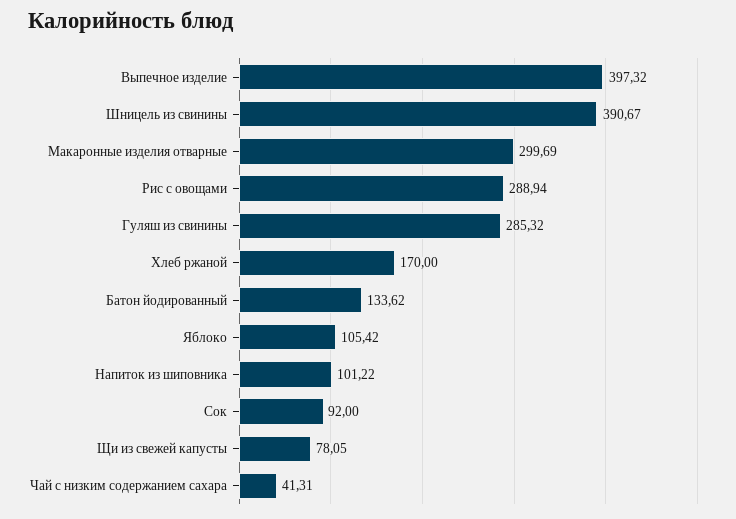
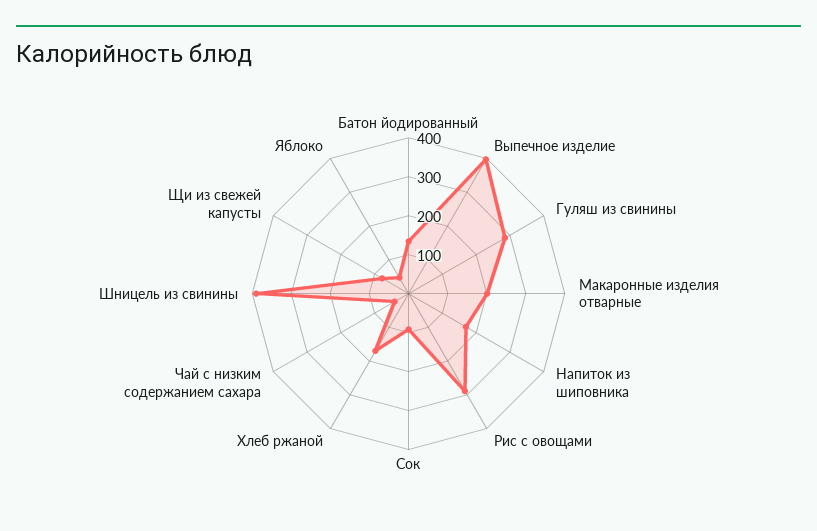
Макаронные изделия отварные: 299.69 -> 200
Яблоко: 105.42 -> 50
Напиток из шиповника: 101.22 -> 175

